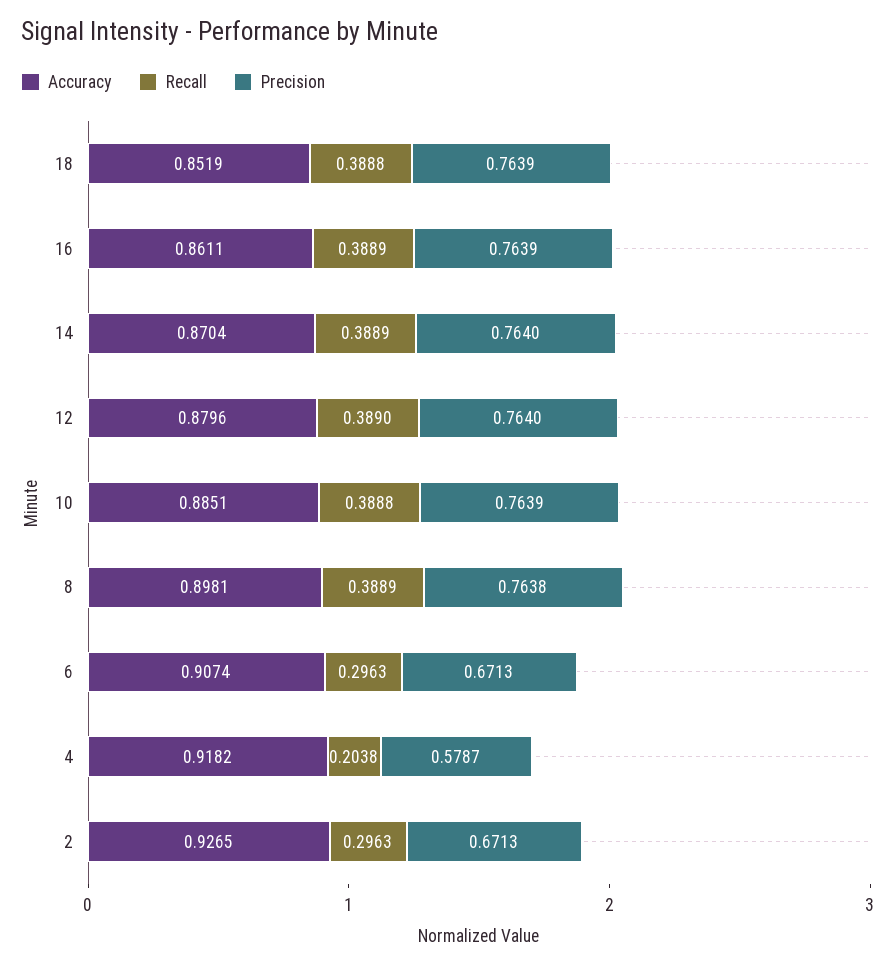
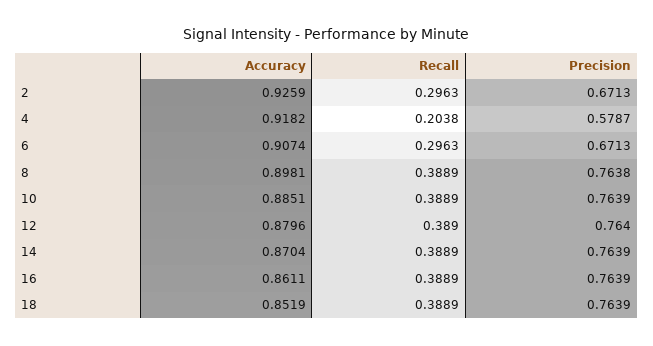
Recall, 18: 0.3888 -> 0.3889
Precision, 14: 0.764 -> 0.7639
Recall, 10: 0.3888 -> 0.3889
Accuracy, 2: 0.9265 -> 0.9259

